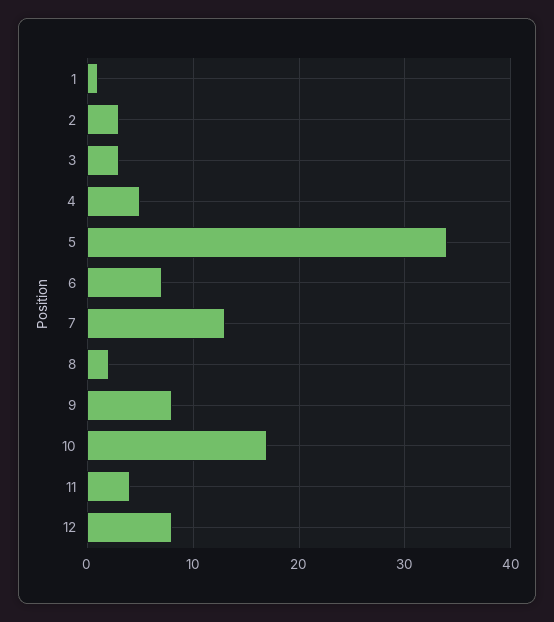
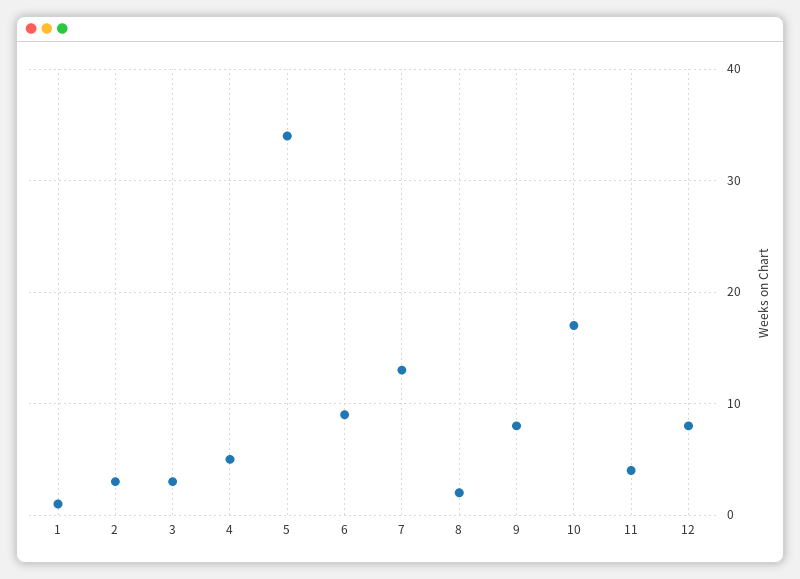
6: 7 -> 9

